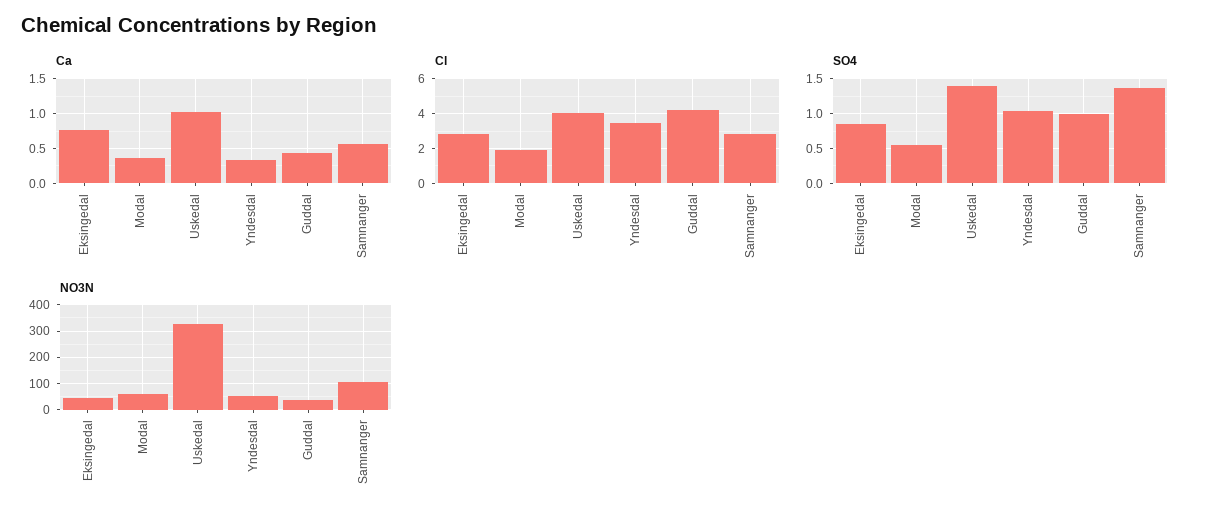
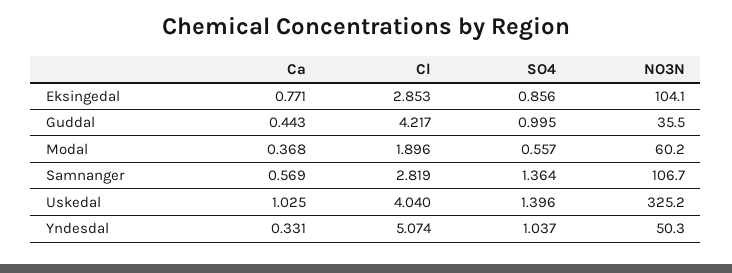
Cl, Yndesdal: 3.5 -> 5.074
NO3N, Eksingedal: 50 -> 104.1

